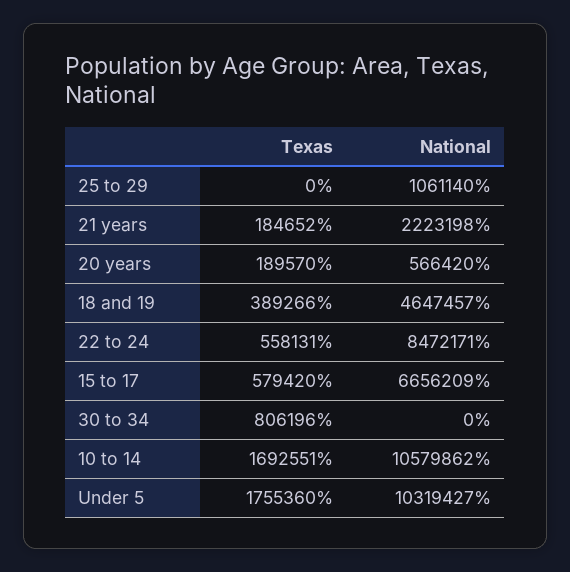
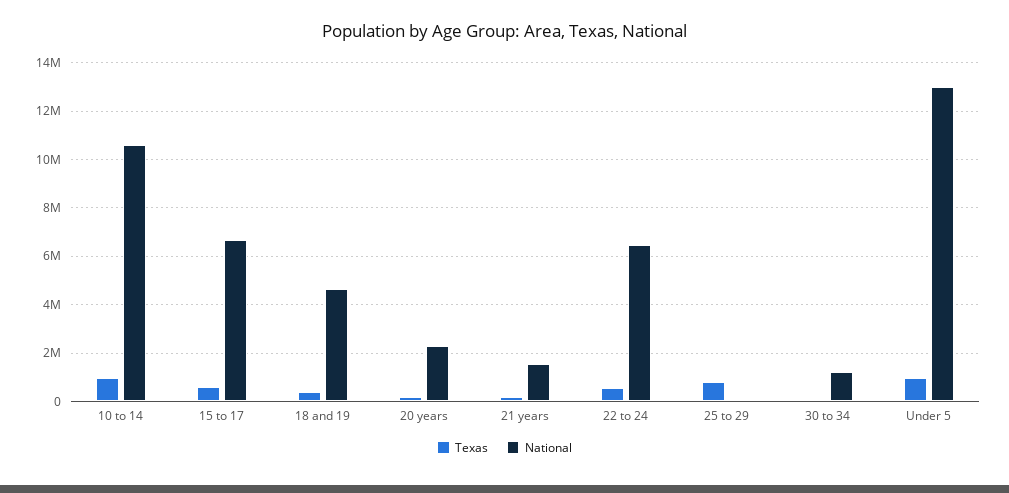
Texas, 25 to 29: 0 -> 750000
National, 25 to 29: 1061140 -> 0
National, 21 years: 2223198 -> 1500000
National, 20 years: 566420 -> 2250000
National, 22 to 24: 8472171 -> 6500000
Texas, 30 to 34: 806196 -> 0
National, 30 to 34: 0 -> 1250000
Texas, 10 to 14: 1692551 -> 1000000
Texas, Under 5: 1755360 -> 1000000
National, Under 5: 10319427 -> 13000000

